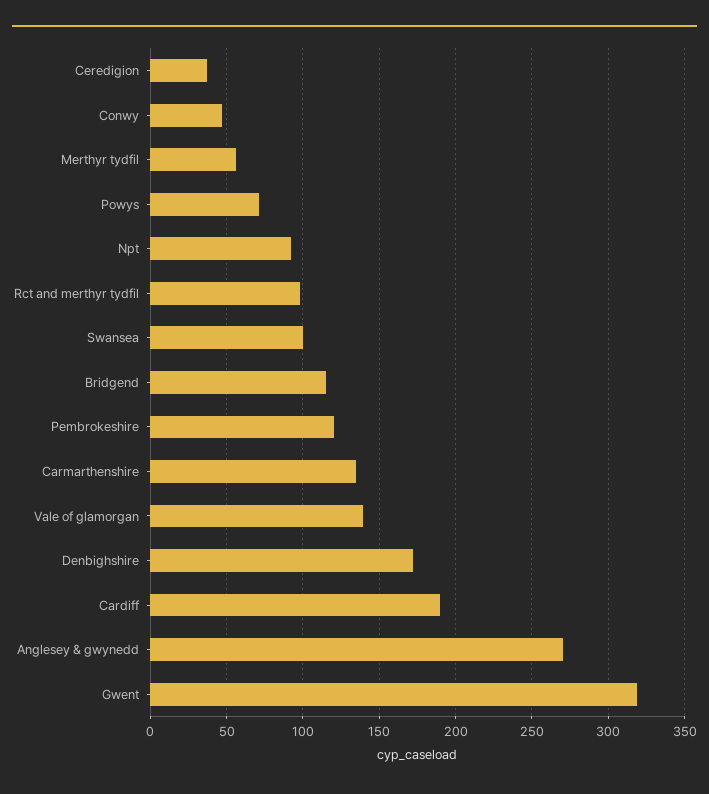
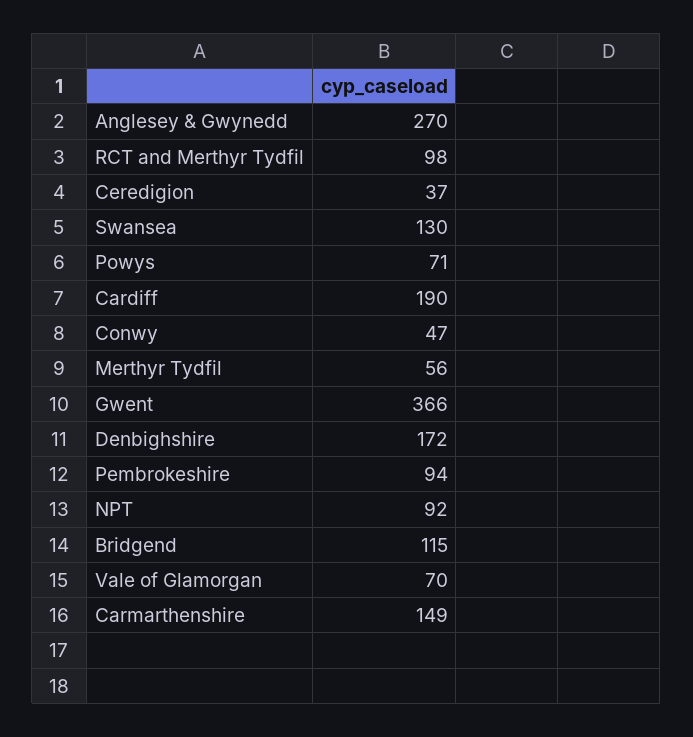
Swansea: 100 -> 130
Pembrokeshire: 120 -> 94
Carmarthenshire: 135 -> 149
Vale of glamorgan: 140 -> 70
Gwent: 320 -> 366

